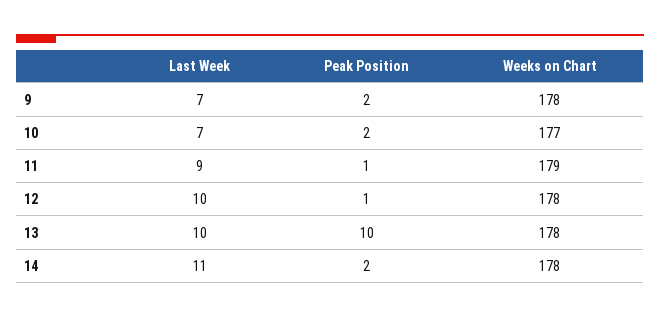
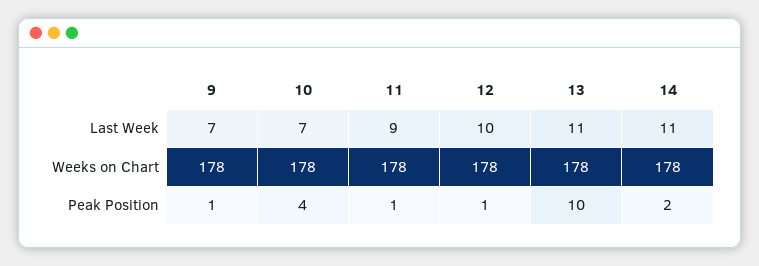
Peak Position, 9: 2 -> 1
Peak Position, 10: 2 -> 4
Weeks on Chart, 10: 177 -> 178
Weeks on Chart, 11: 179 -> 178
Last Week, 13: 10 -> 11

